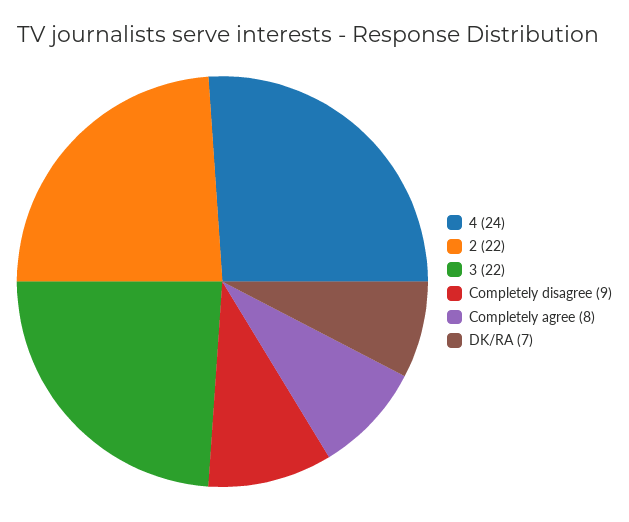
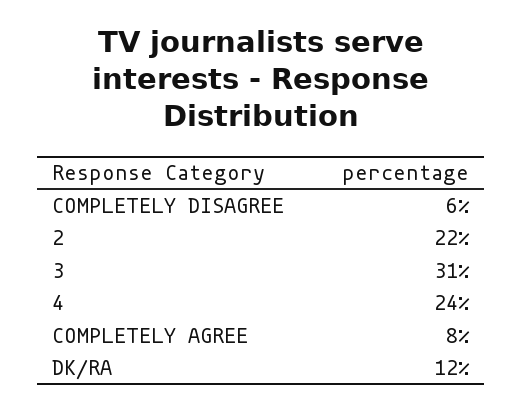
3: 22 -> 31
Completely disagree: 9 -> 6
DK/RA: 7 -> 12

